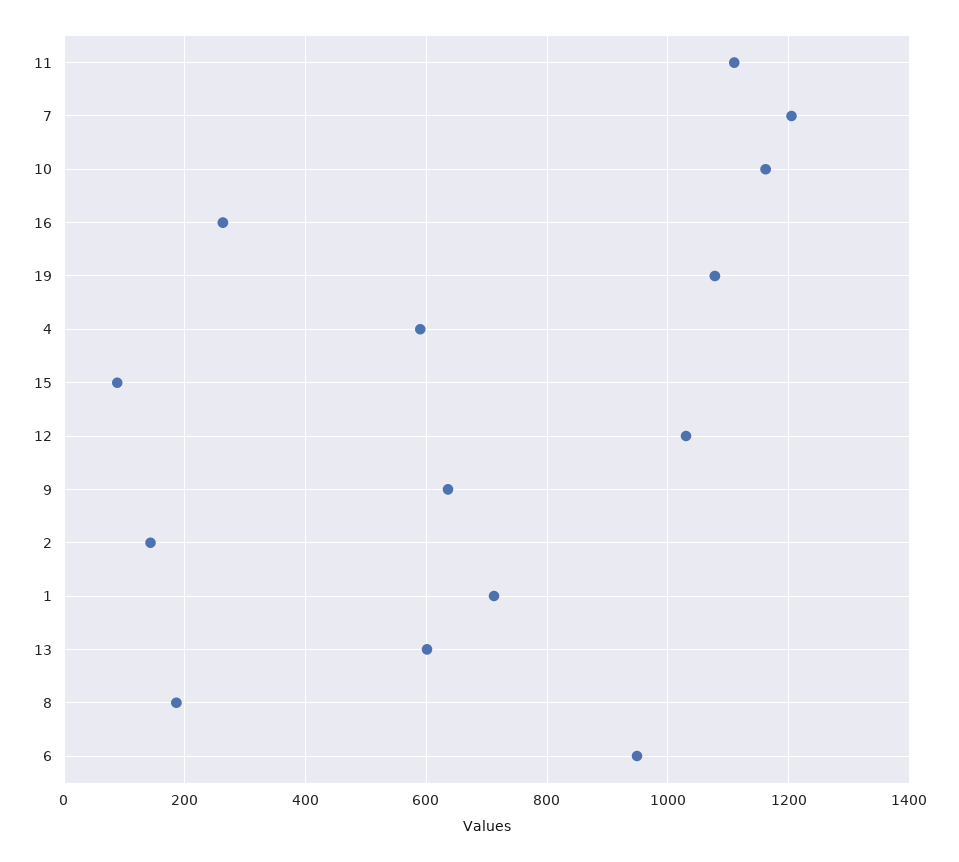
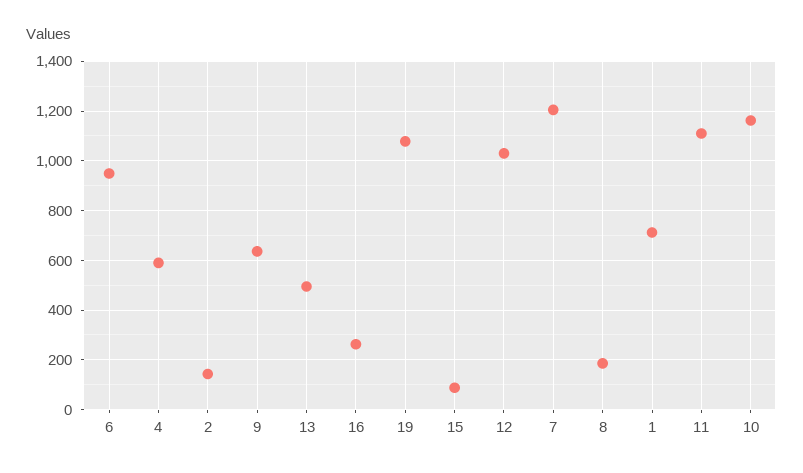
13: 600 -> 500

